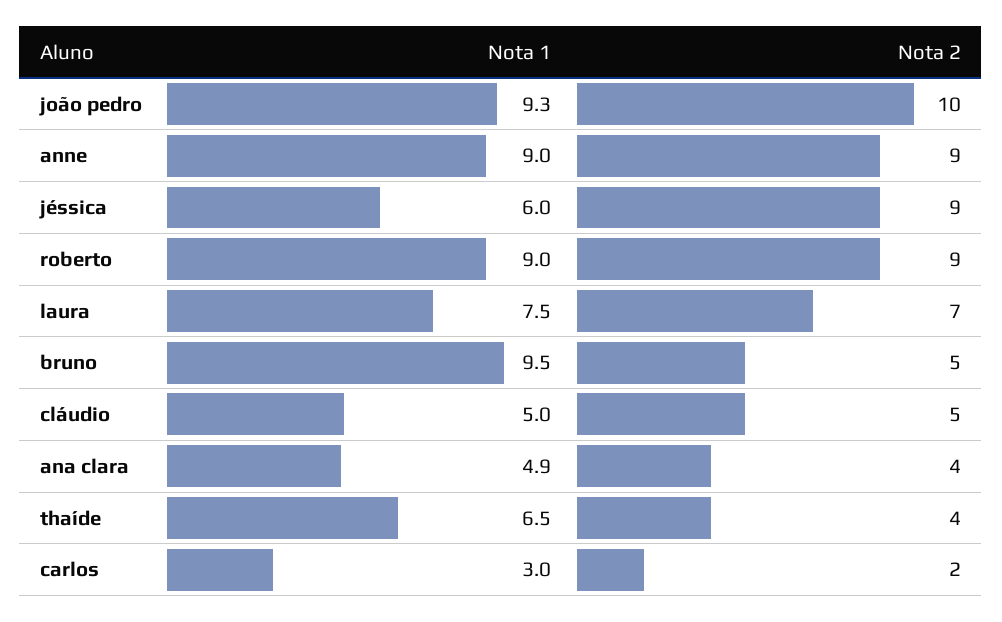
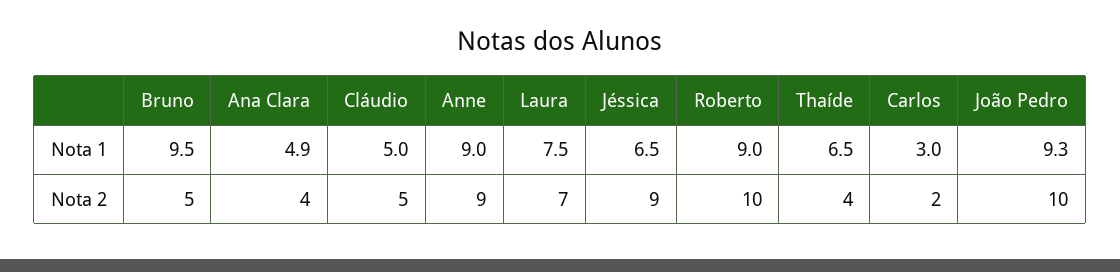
Nota 1, jéssica: 6 -> 6.5
Nota 2, roberto: 9 -> 10

